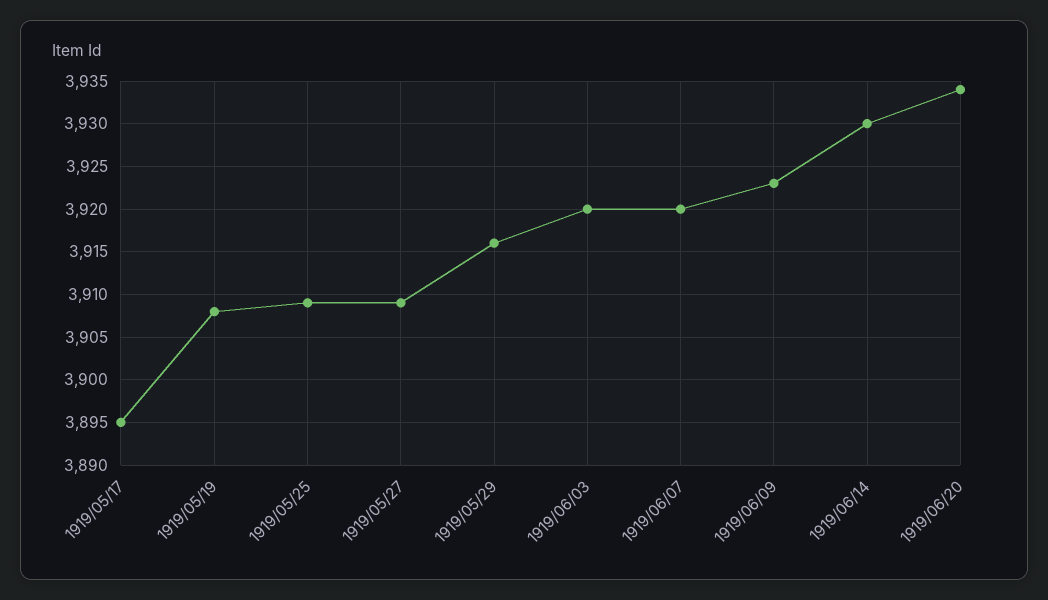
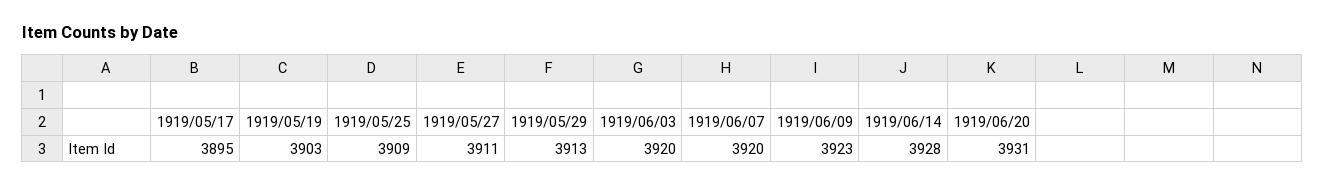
1919/05/19: 3908 -> 3903
1919/05/27: 3909 -> 3911
1919/05/29: 3916 -> 3913
1919/06/14: 3930 -> 3928
1919/06/20: 3934 -> 3931

